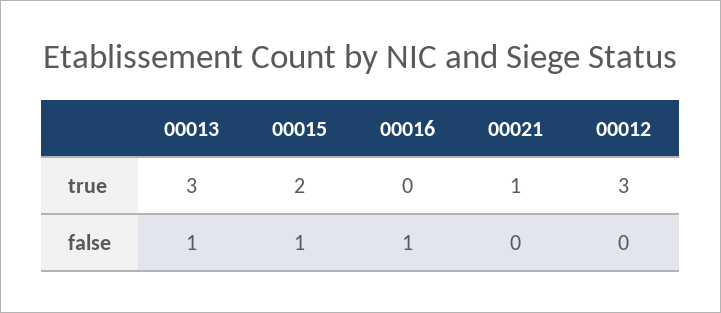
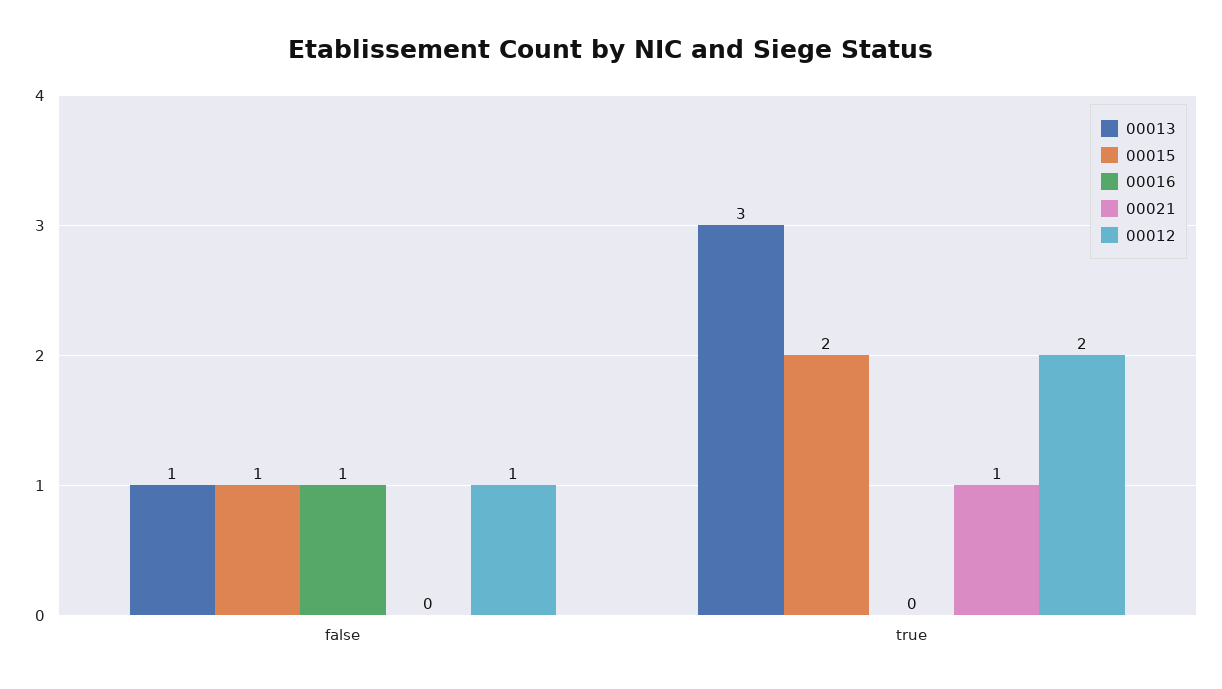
00012, true: 3 -> 2
00012, false: 0 -> 1

